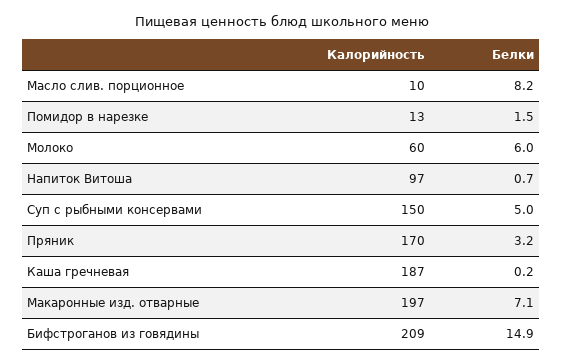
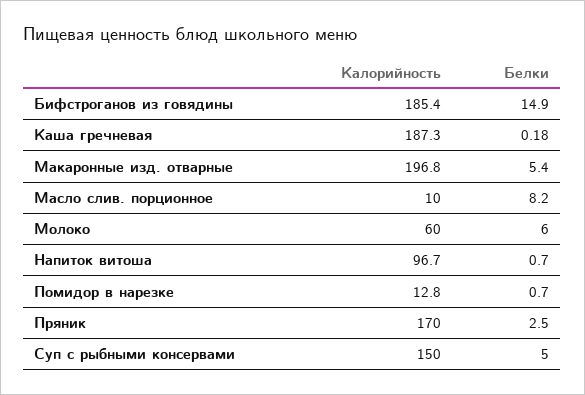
Белки, Помидор в нарезке: 1.5 -> 0.7
Белки, Пряник: 3.2 -> 2.5
Белки, Макаронные изд. отварные: 7.1 -> 5.4
Калорийность, Бифстроганов из говядины: 209 -> 185.4

